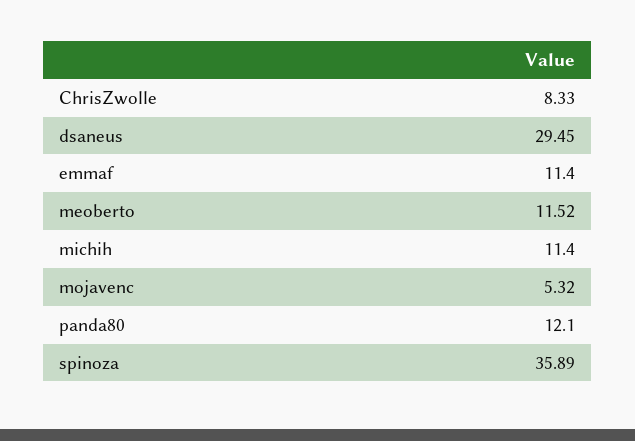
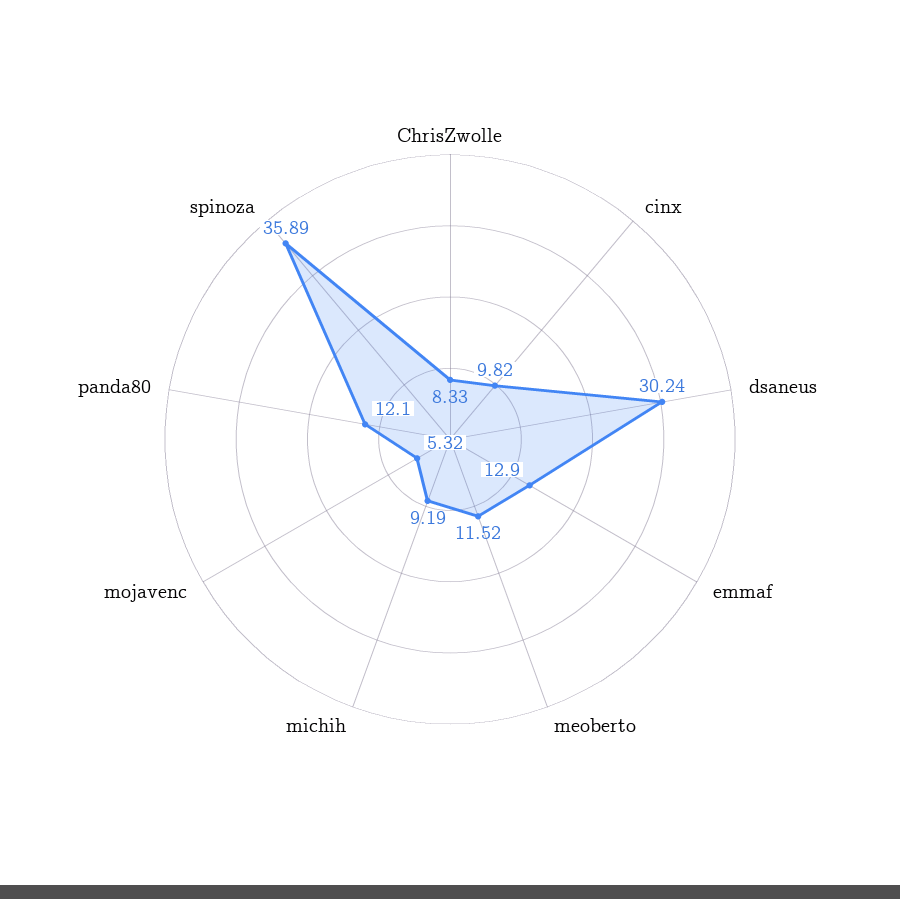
dsaneus: 29.45 -> 30.24
emmaf: 11.4 -> 12.9
michih: 11.4 -> 9.19
cinx: none -> 9.82

